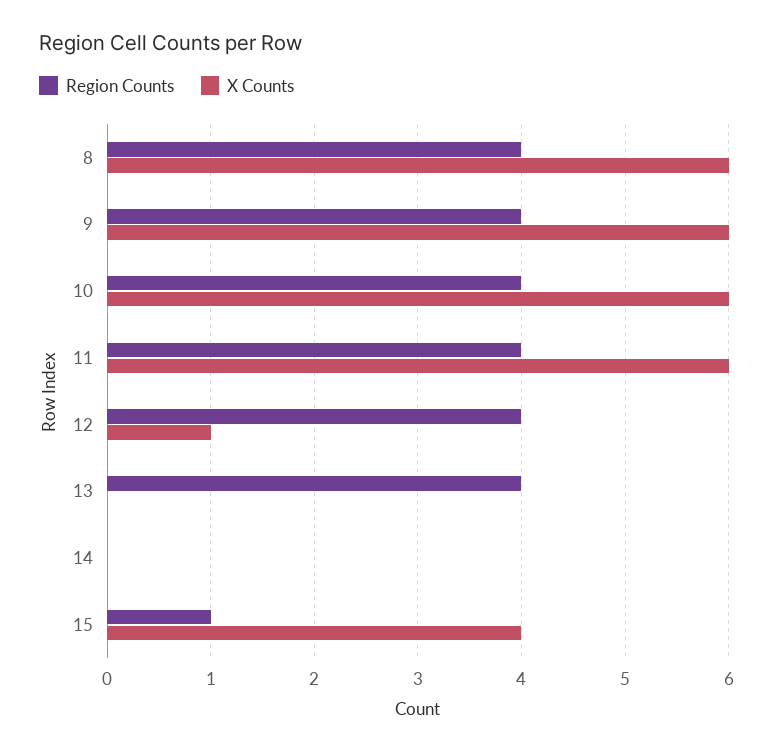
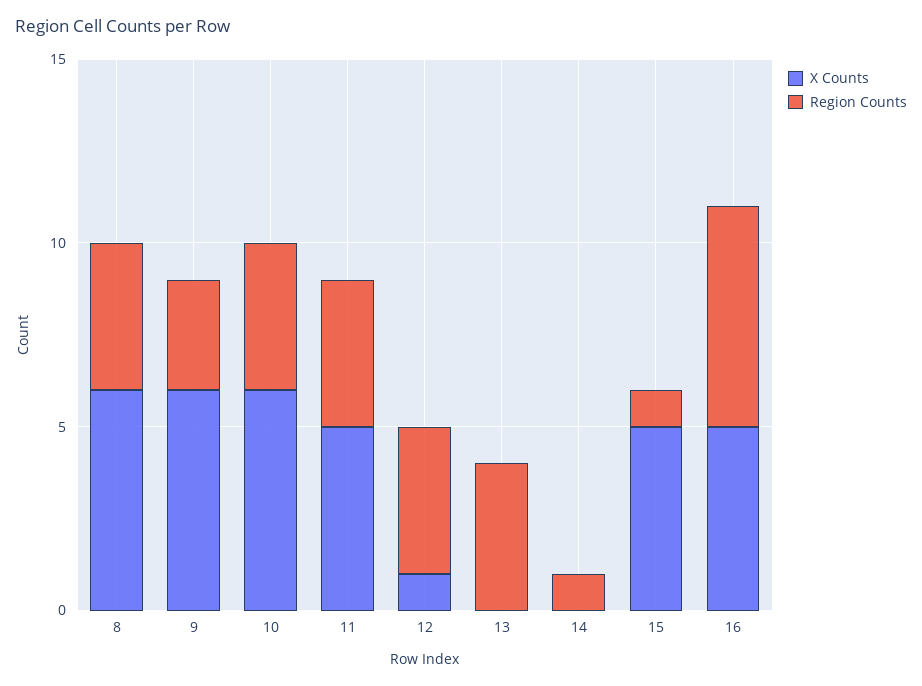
Region Counts, 9: 4 -> 3
X Counts, 11: 6 -> 5
Region Counts, 14: 0 -> 1
X Counts, 15: 4 -> 5
X Counts, 16: none -> 5
Region Counts, 16: none -> 6

